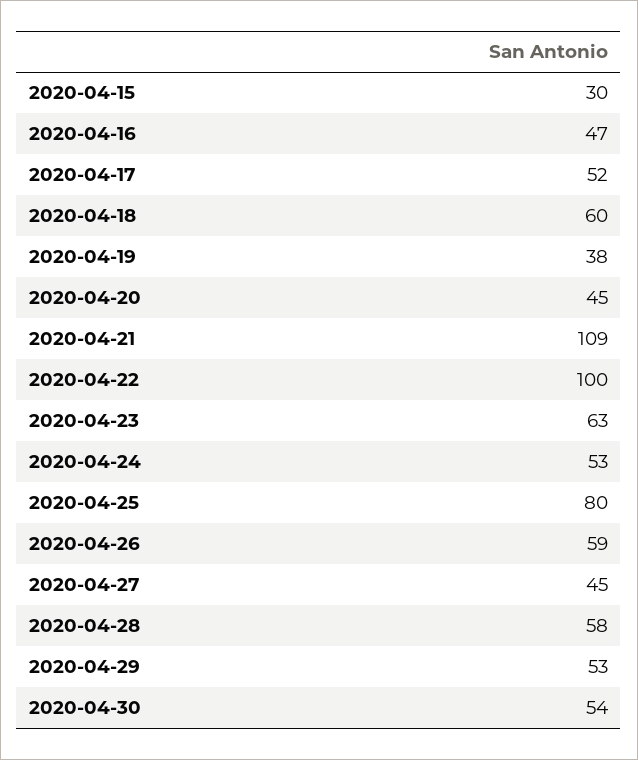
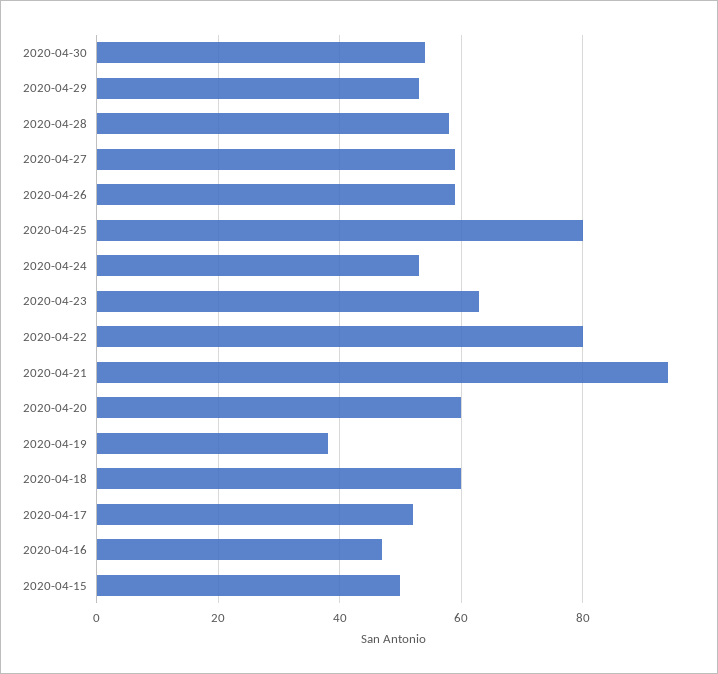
2020-04-15: 30 -> 50
2020-04-20: 45 -> 60
2020-04-21: 109 -> 95
2020-04-22: 100 -> 80
2020-04-27: 45 -> 60

